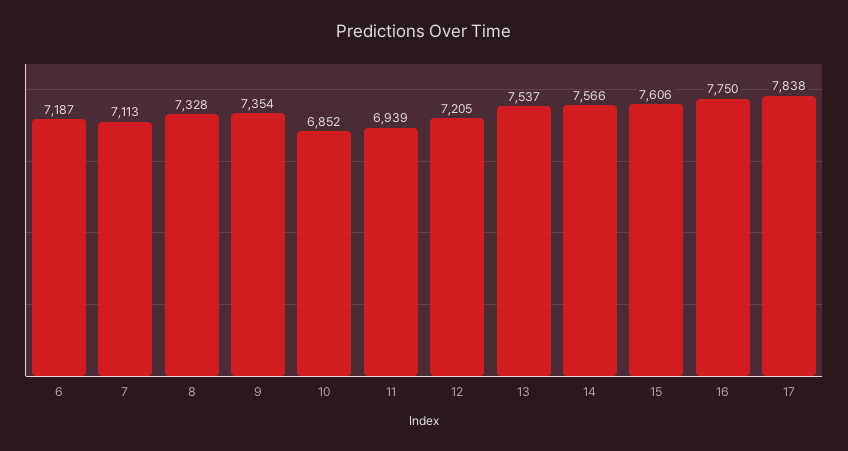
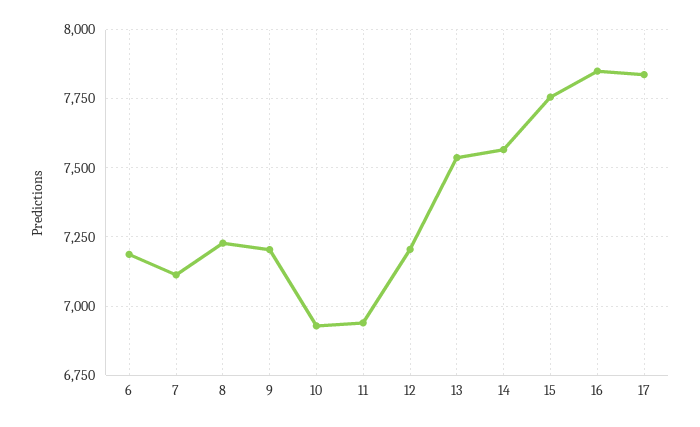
8: 7328 -> 7225
9: 7354 -> 7200
10: 6852 -> 6925
15: 7606 -> 7750
16: 7750 -> 7850

